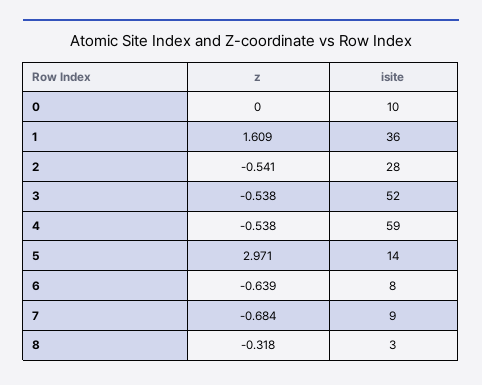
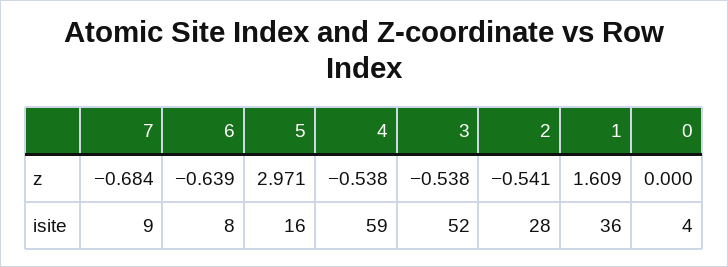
isite, 0: 10 -> 4
isite, 5: 14 -> 16
z, 8: -0.318 -> none
isite, 8: 3 -> none

